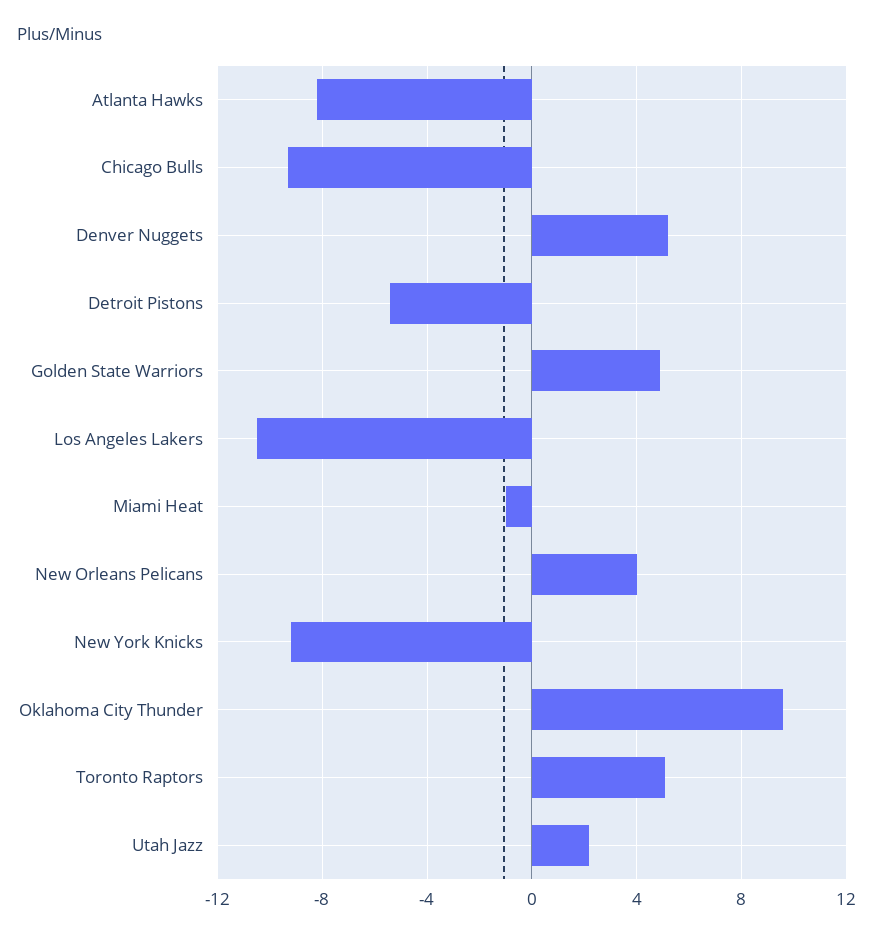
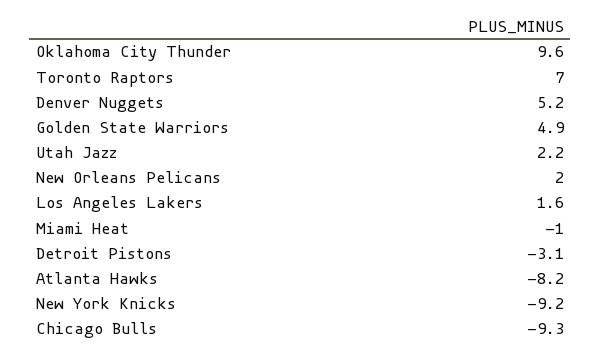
Detroit Pistons: -5.5 -> -3.1
Los Angeles Lakers: -10.5 -> 1.6
New Orleans Pelicans: 4 -> 2
Toronto Raptors: 5 -> 7

